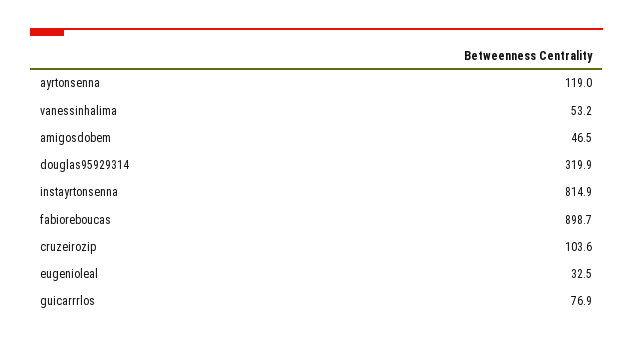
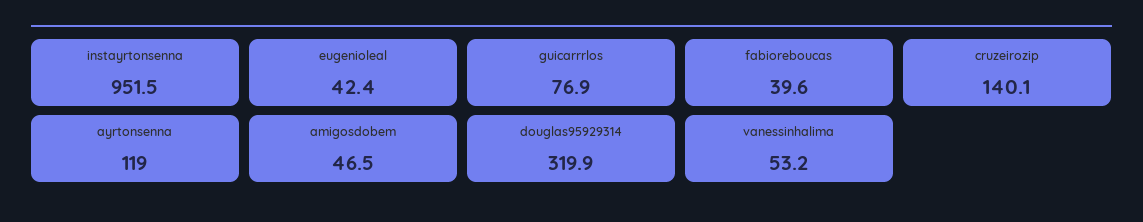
instayrtonsenna: 814.9 -> 951.5
fabioreboucas: 898.7 -> 39.6
cruzeirozip: 103.6 -> 140.1
eugenioleal: 32.5 -> 42.4

